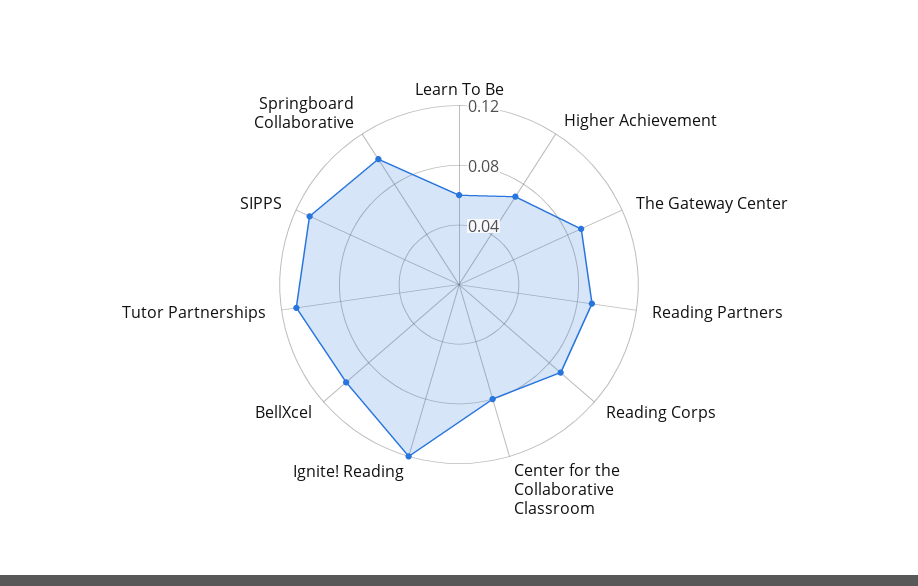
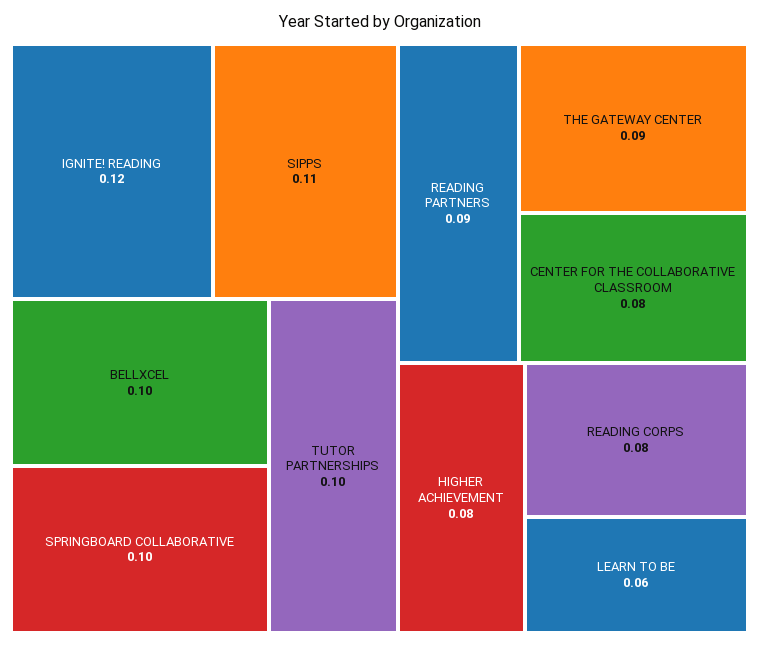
Higher Achievement: 0.07 -> 0.08
Reading Corps: 0.09 -> 0.08
Tutor Partnerships: 0.11 -> 0.1

